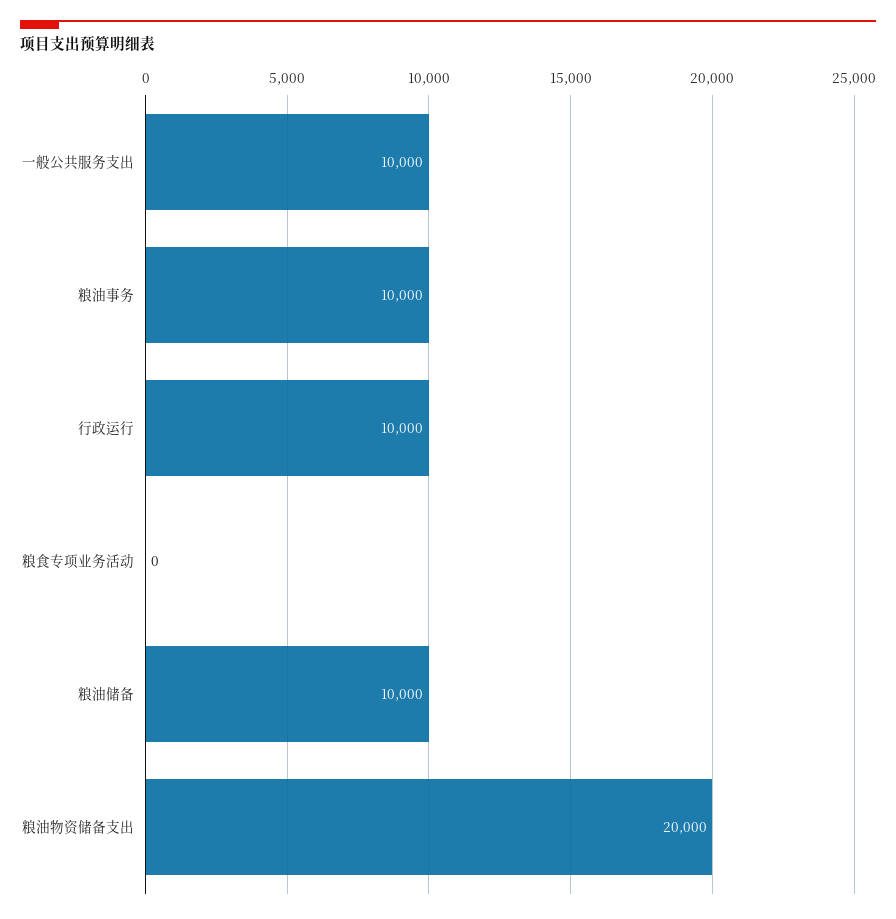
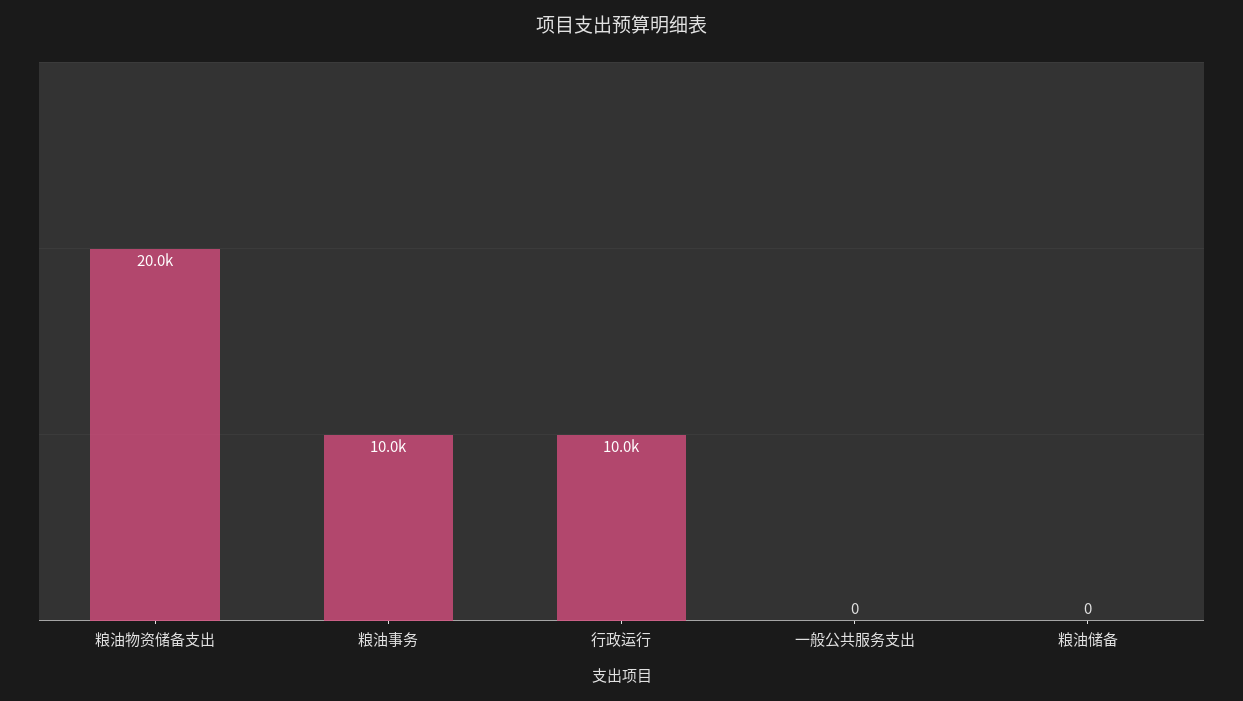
一般公共服务支出: 10000 -> 0
粮食专项业务活动: 0 -> none
粮油储备: 10000 -> 0

